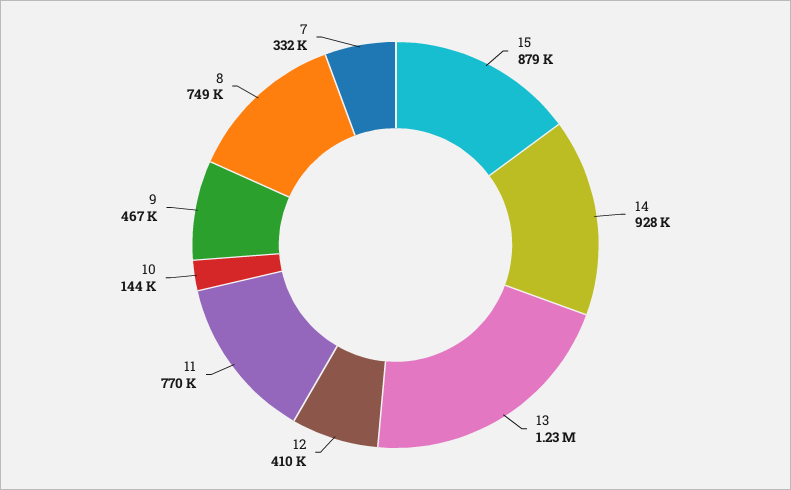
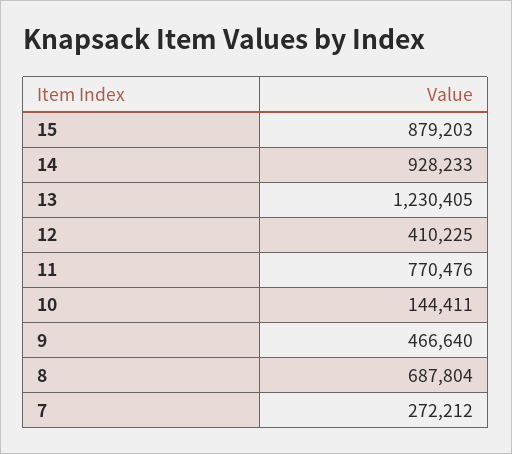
8: 749000 -> 687804
7: 332000 -> 272212

